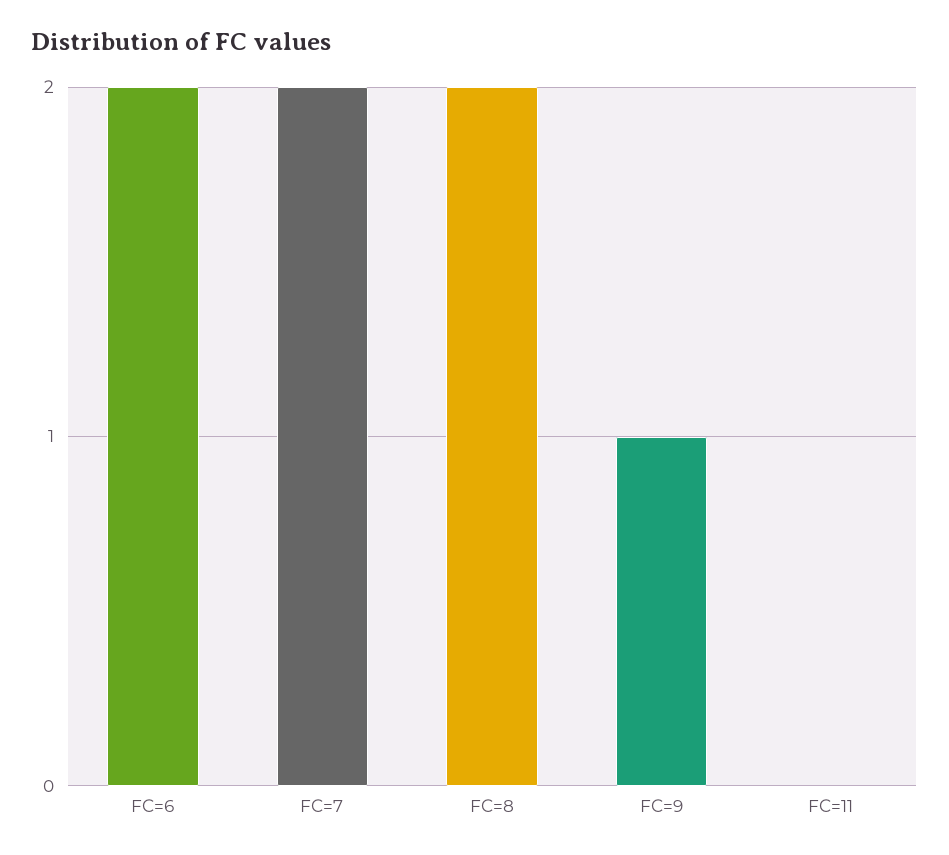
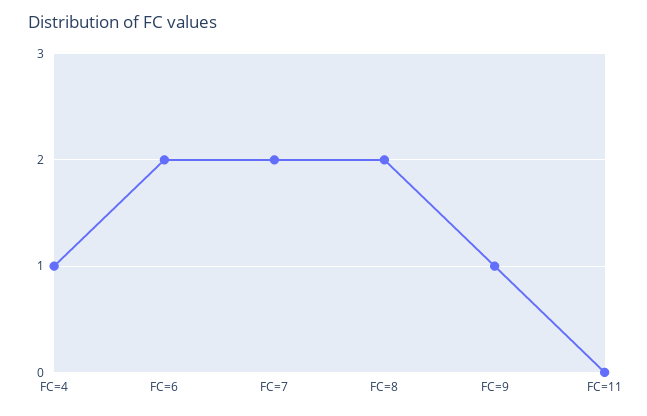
FC=4: none -> 1

